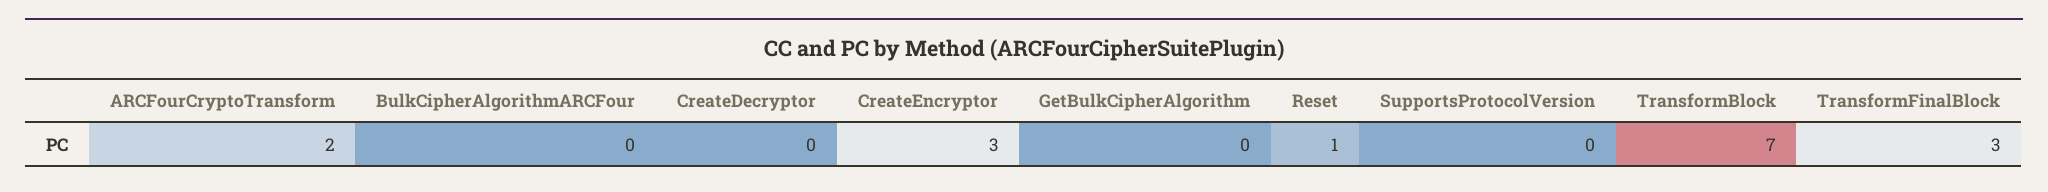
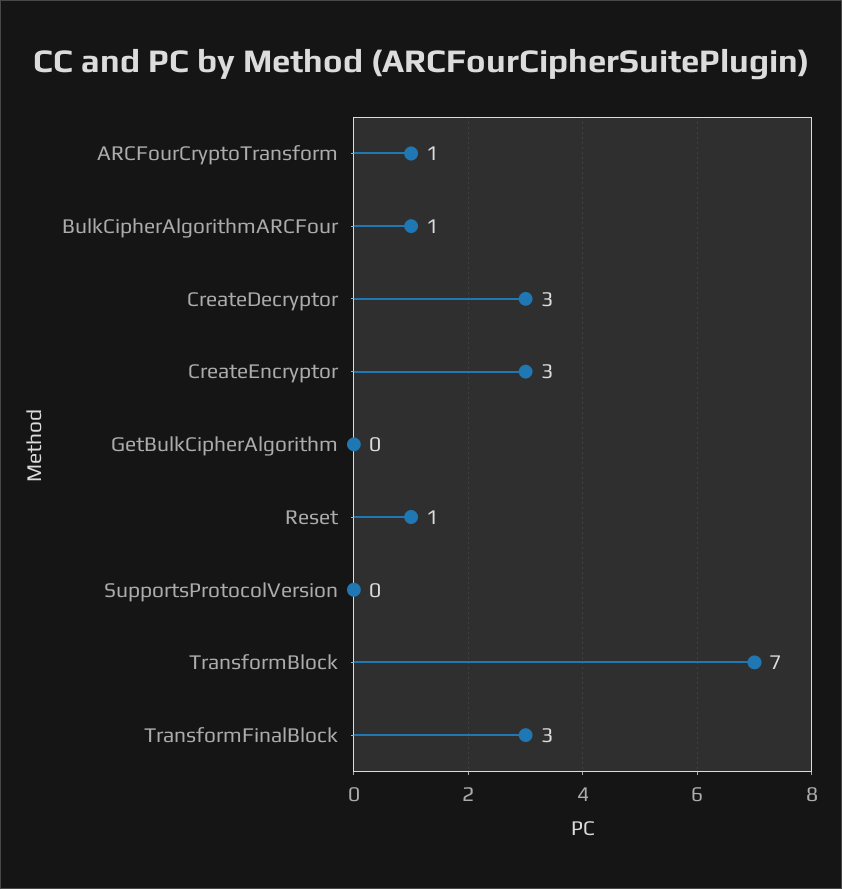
ARCFourCryptoTransform: 2 -> 1
BulkCipherAlgorithmARCFour: 0 -> 1
CreateDecryptor: 0 -> 3

